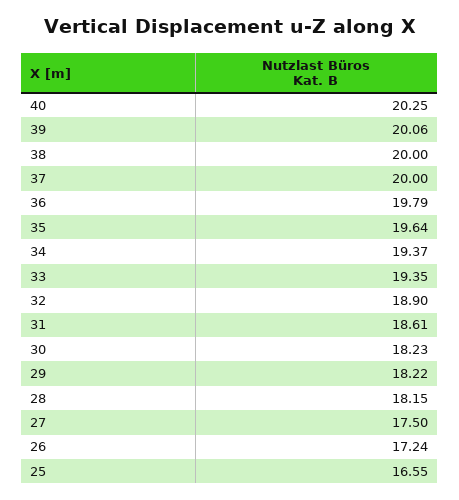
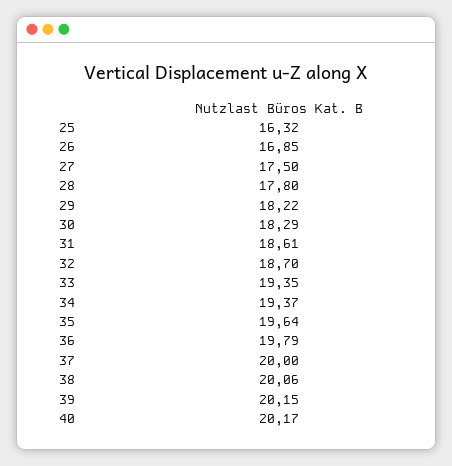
40: 20.25 -> 20.17
39: 20.06 -> 20.15
38: 20 -> 20.06
32: 18.9 -> 18.7
30: 18.23 -> 18.29
28: 18.15 -> 17.8
26: 17.24 -> 16.85
25: 16.55 -> 16.32

